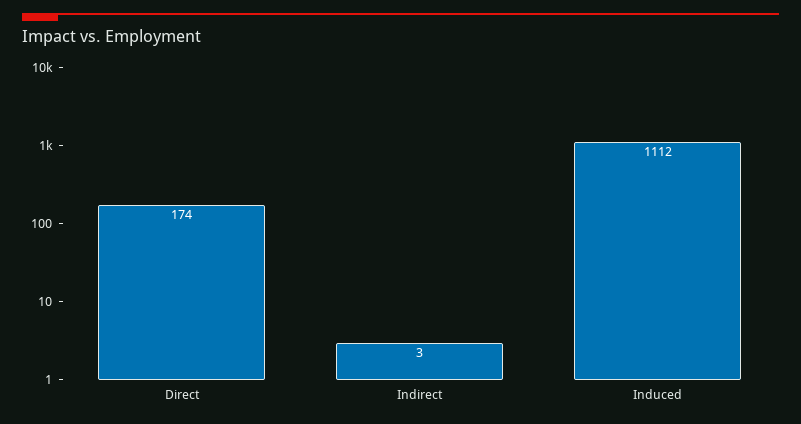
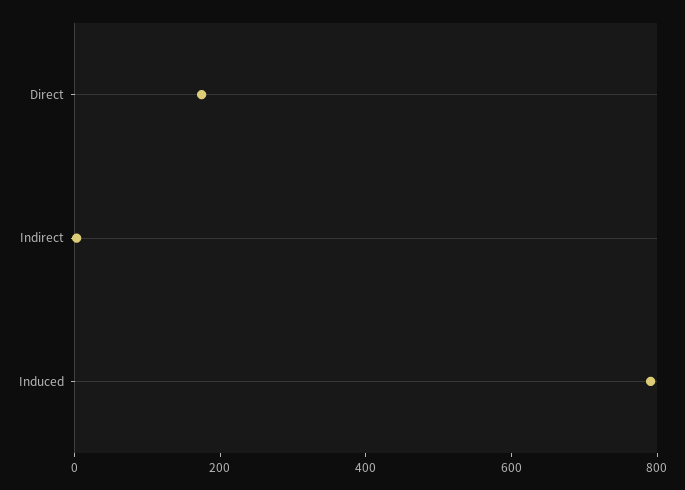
Induced: 1112 -> 800

